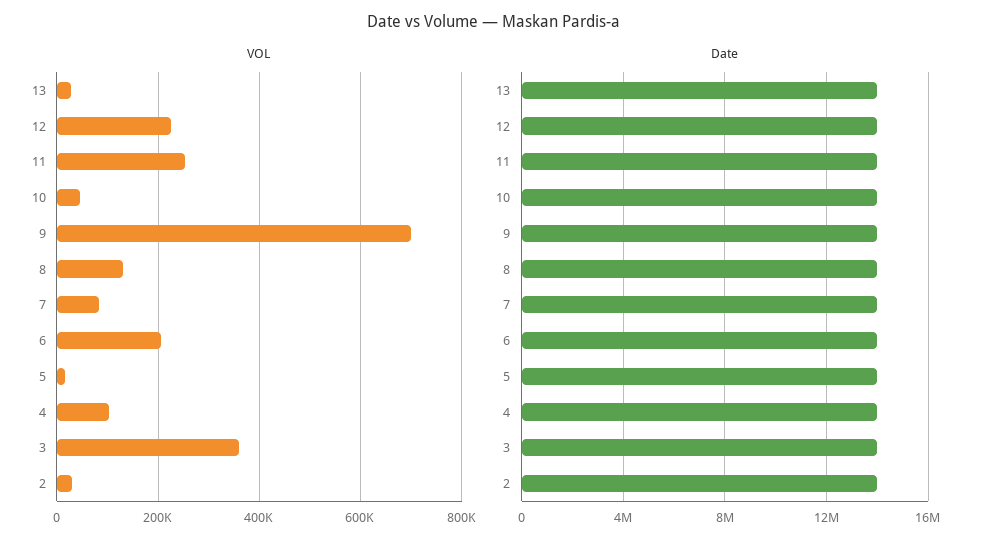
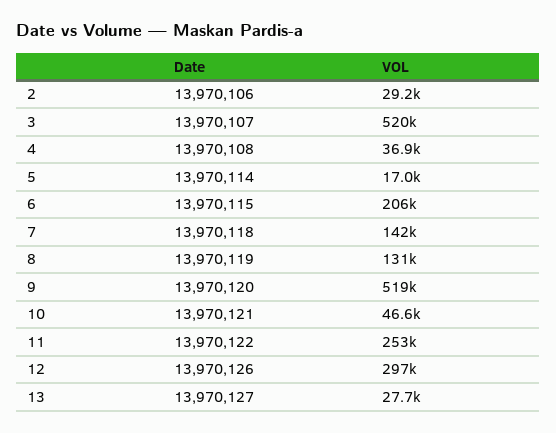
VOL, 12: 220000 -> 297000
VOL, 9: 700000 -> 519000
VOL, 7: 80000 -> 142000
VOL, 4: 100000 -> 36900
VOL, 3: 360000 -> 520000

